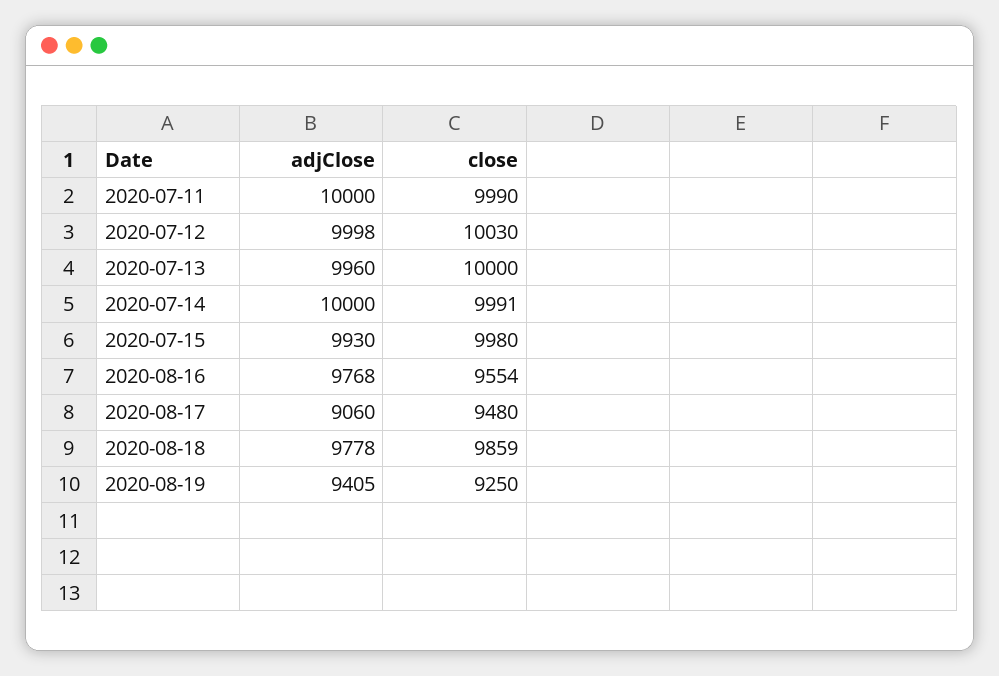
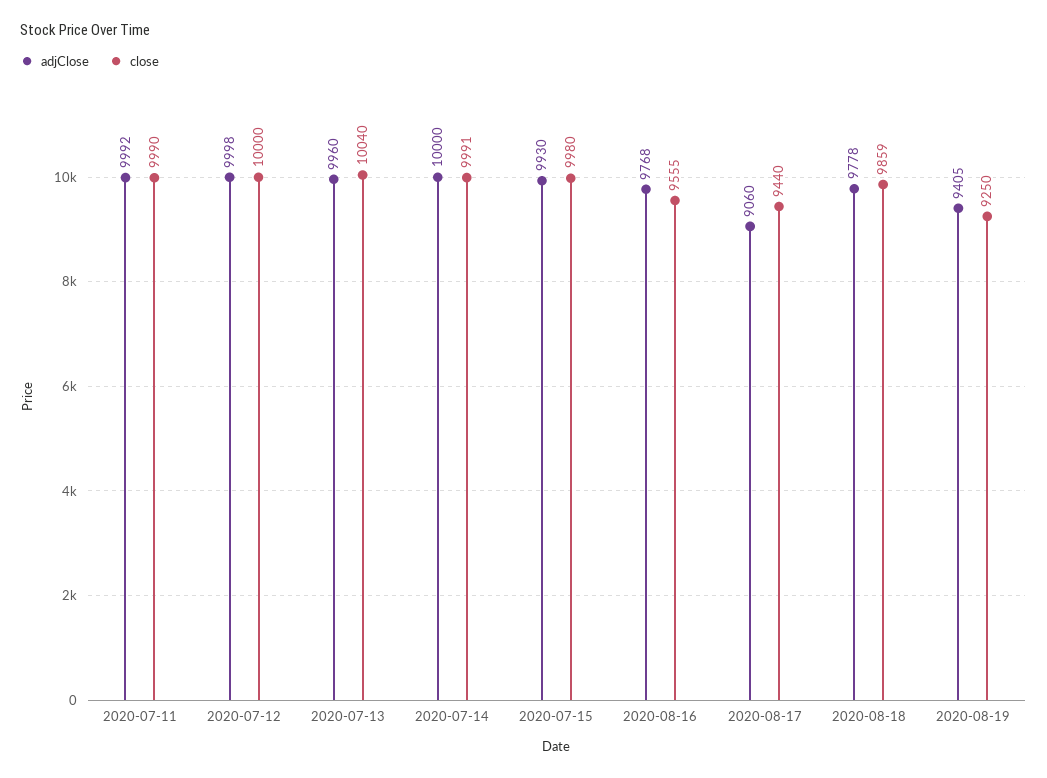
adjClose, 2020-07-11: 10000 -> 9992
close, 2020-07-12: 10030 -> 10000
close, 2020-07-13: 10000 -> 10040
close, 2020-08-16: 9554 -> 9555
close, 2020-08-17: 9480 -> 9440

